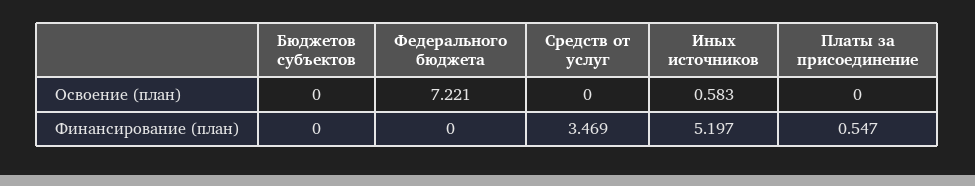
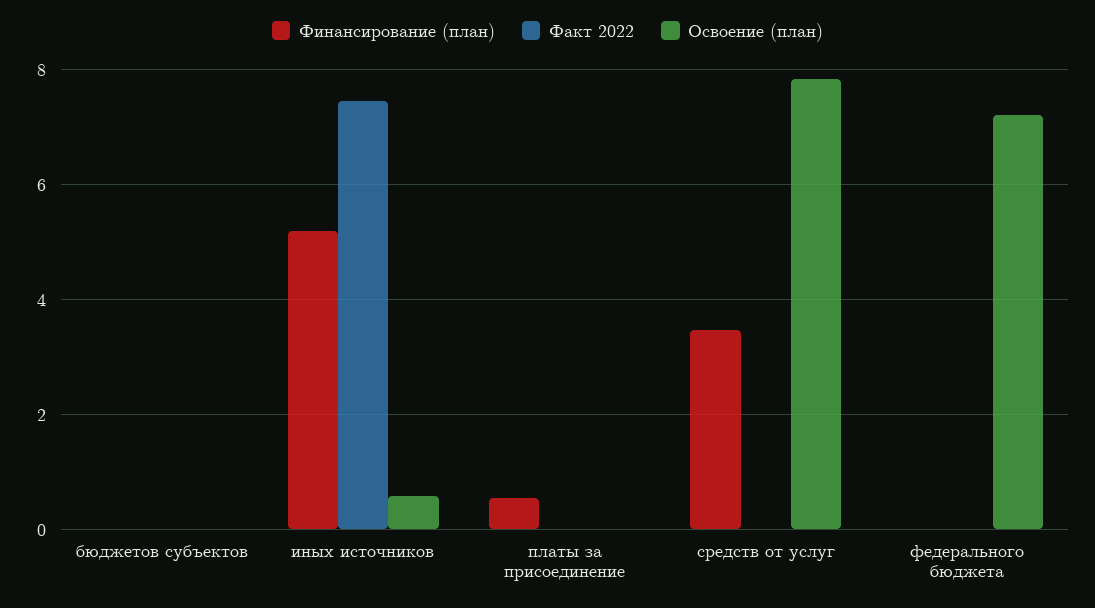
Освоение (план), Средств от услуг: 0 -> 7.8
Факт 2022, Бюджетов субъектов: none -> 0
Факт 2022, Иных источников: none -> 7.4
Факт 2022, Платы за присоединение: none -> 0
Факт 2022, Средств от услуг: none -> 0
Факт 2022, Федерального бюджета: none -> 0

